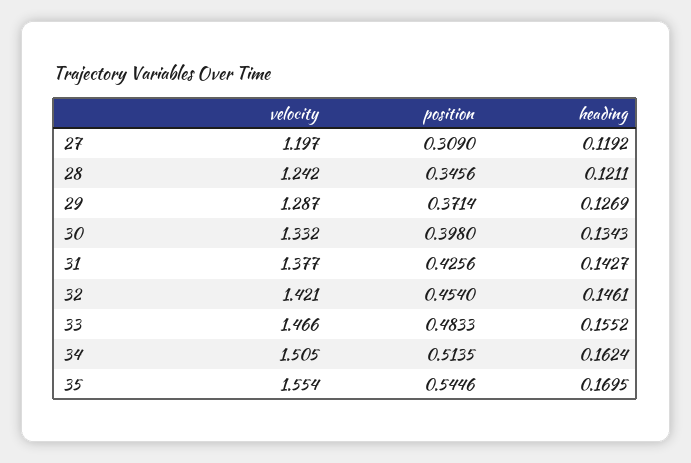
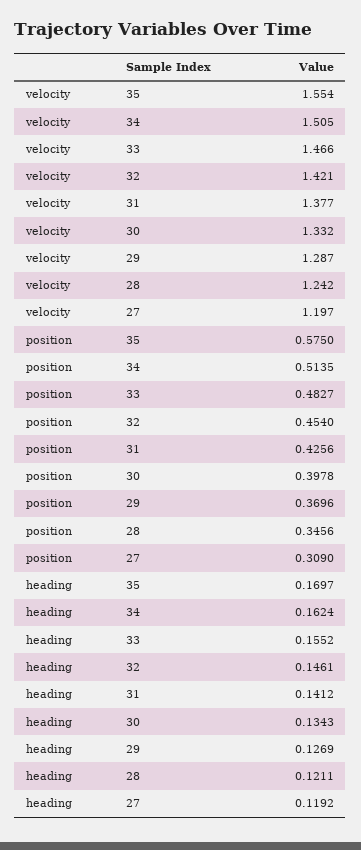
position, 29: 0.3714 -> 0.3696
position, 30: 0.398 -> 0.3978
heading, 31: 0.1427 -> 0.1412
position, 33: 0.4833 -> 0.4827
position, 35: 0.5446 -> 0.575
heading, 35: 0.1695 -> 0.1697

